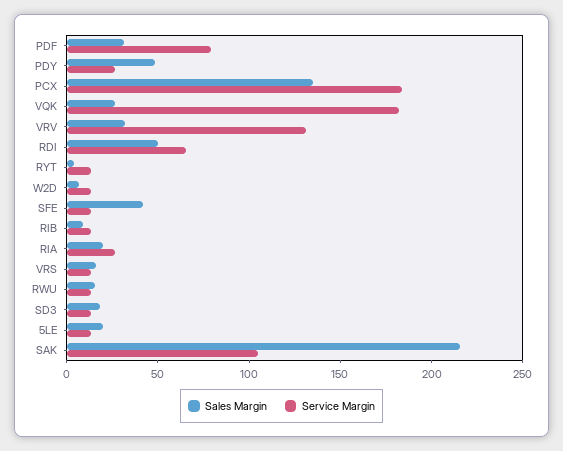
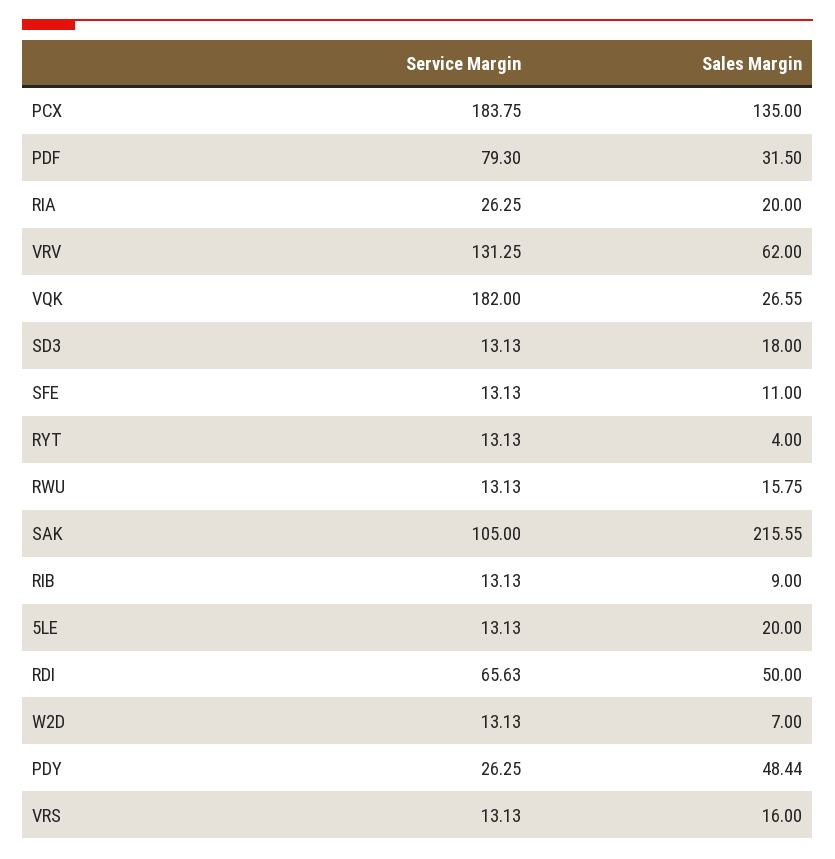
Sales Margin, VRV: 30 -> 62
Sales Margin, SFE: 40 -> 11

